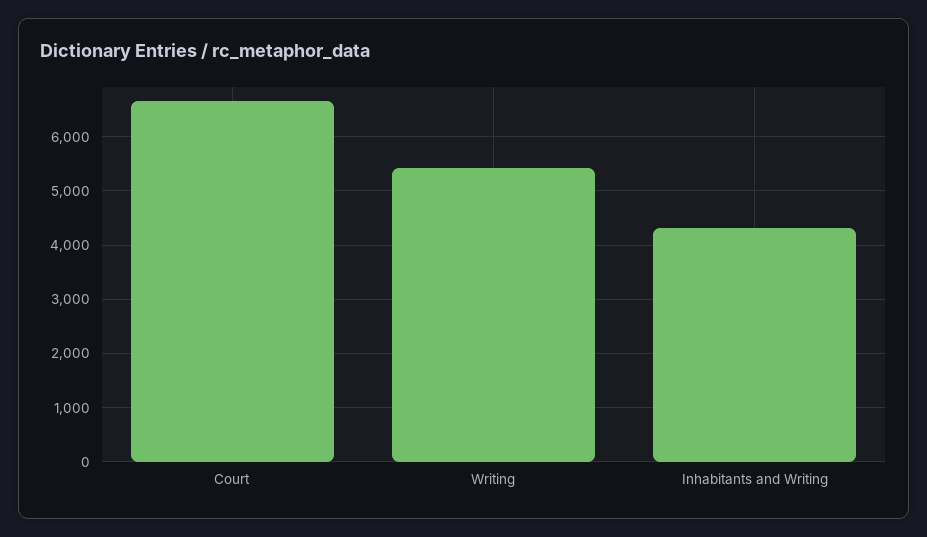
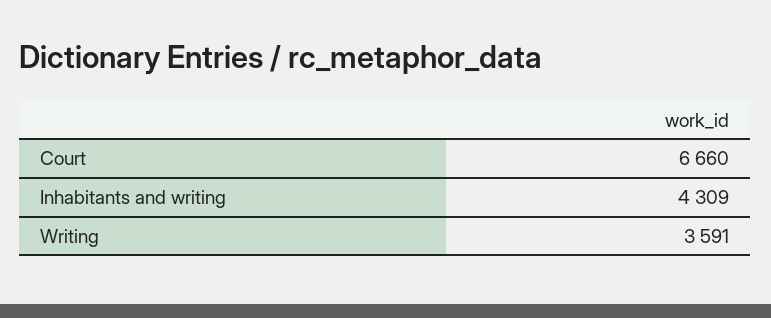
Writing: 5400 -> 3591

